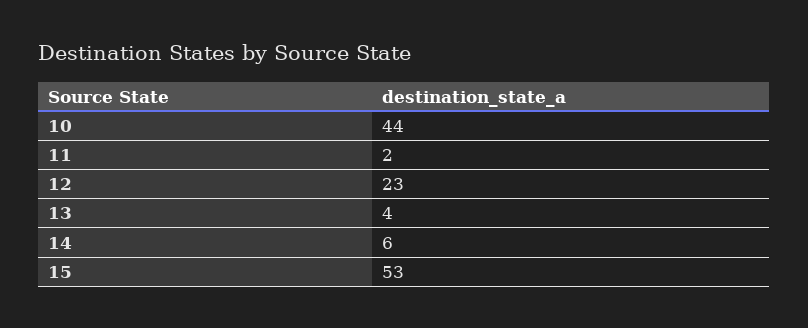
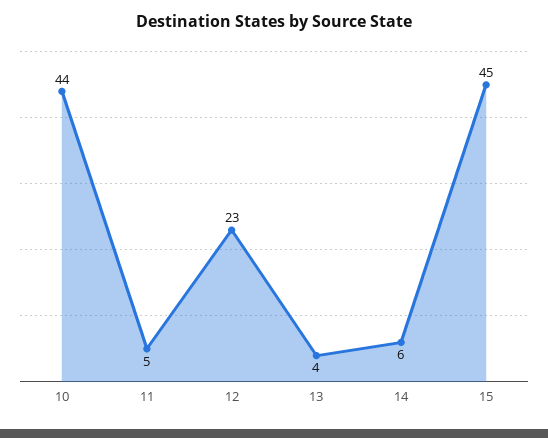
11: 2 -> 5
15: 53 -> 45

